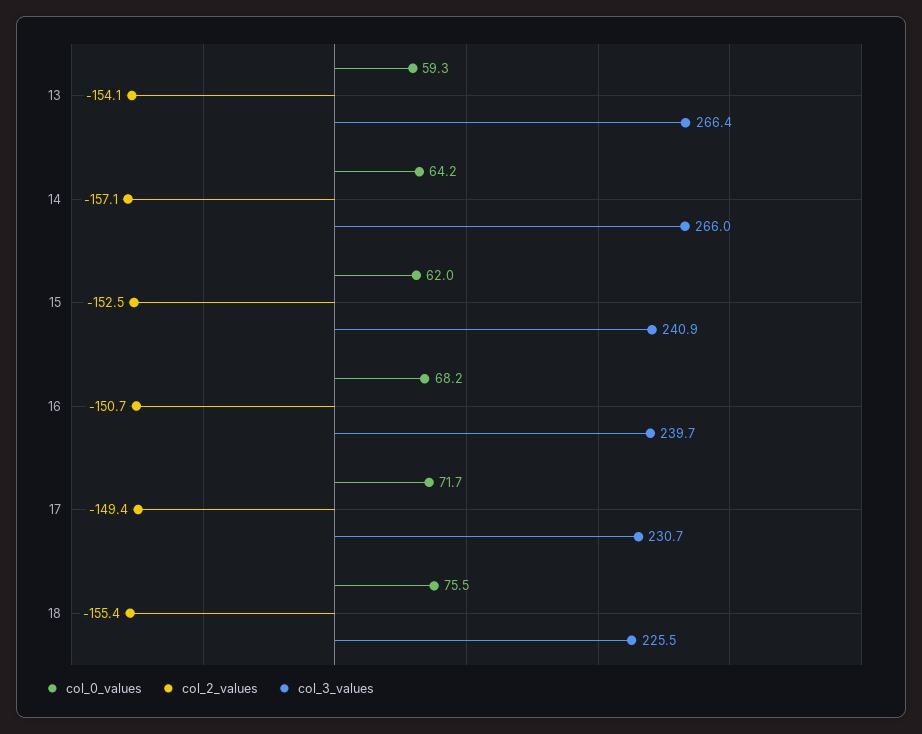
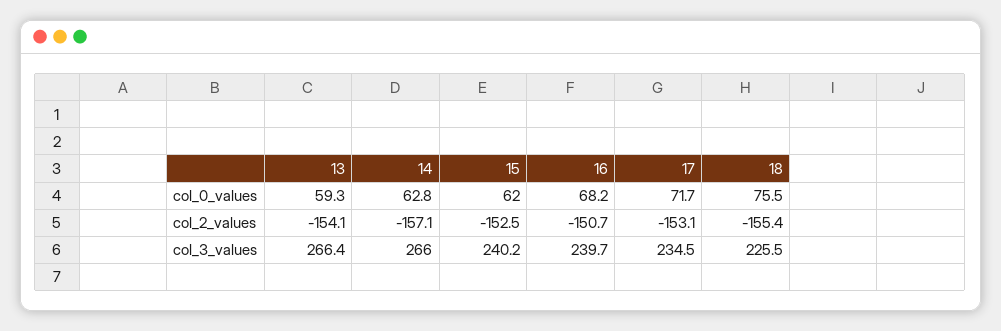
col_0_values, 14: 64.2 -> 62.8
col_3_values, 15: 240.9 -> 240.2
col_2_values, 17: -149.4 -> -153.1
col_3_values, 17: 230.7 -> 234.5

